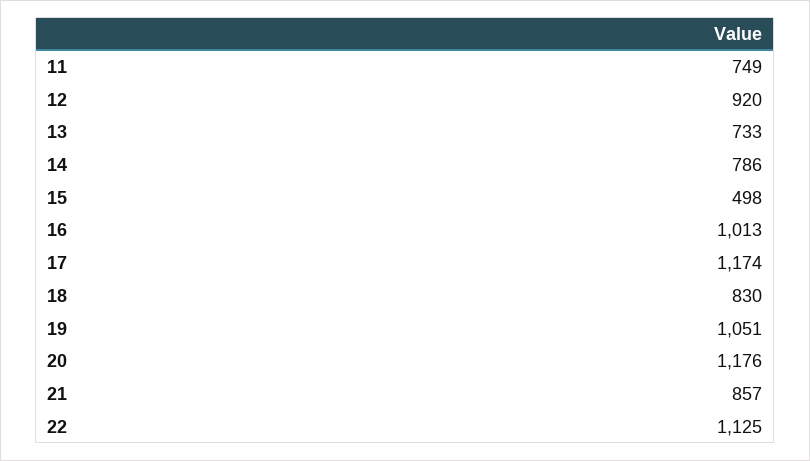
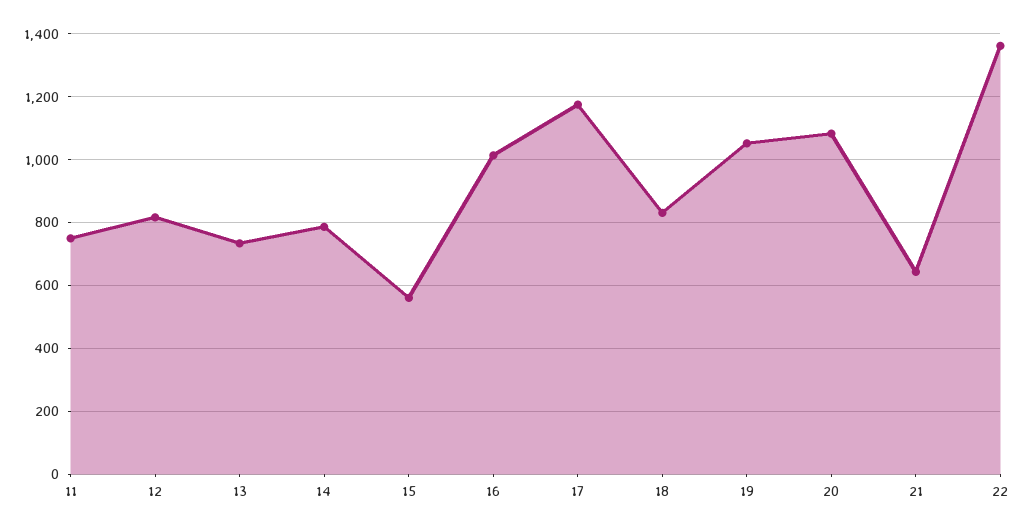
12: 920 -> 820
15: 498 -> 560
20: 1176 -> 1080
21: 857 -> 640
22: 1125 -> 1360

